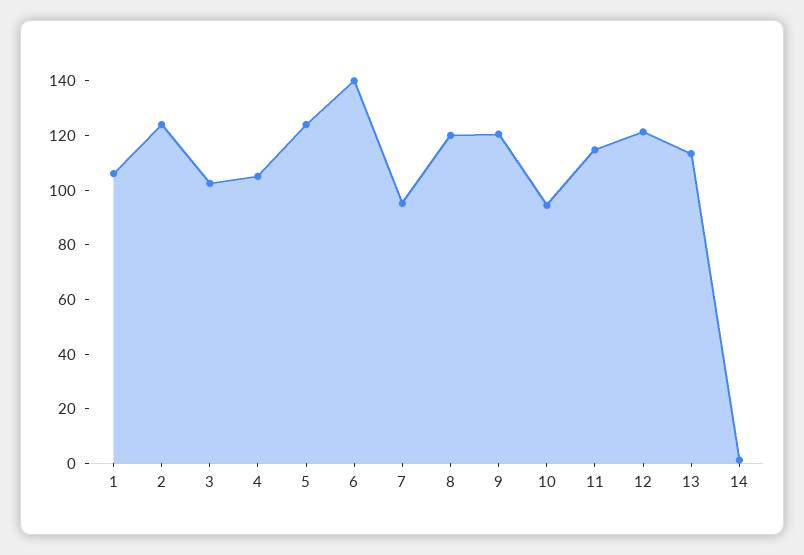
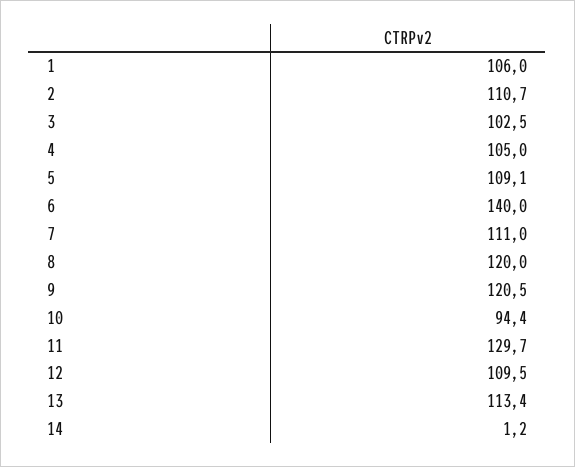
2: 125 -> 110.7
5: 125 -> 109.1
7: 95 -> 111
11: 115 -> 129.7
12: 120 -> 109.5

